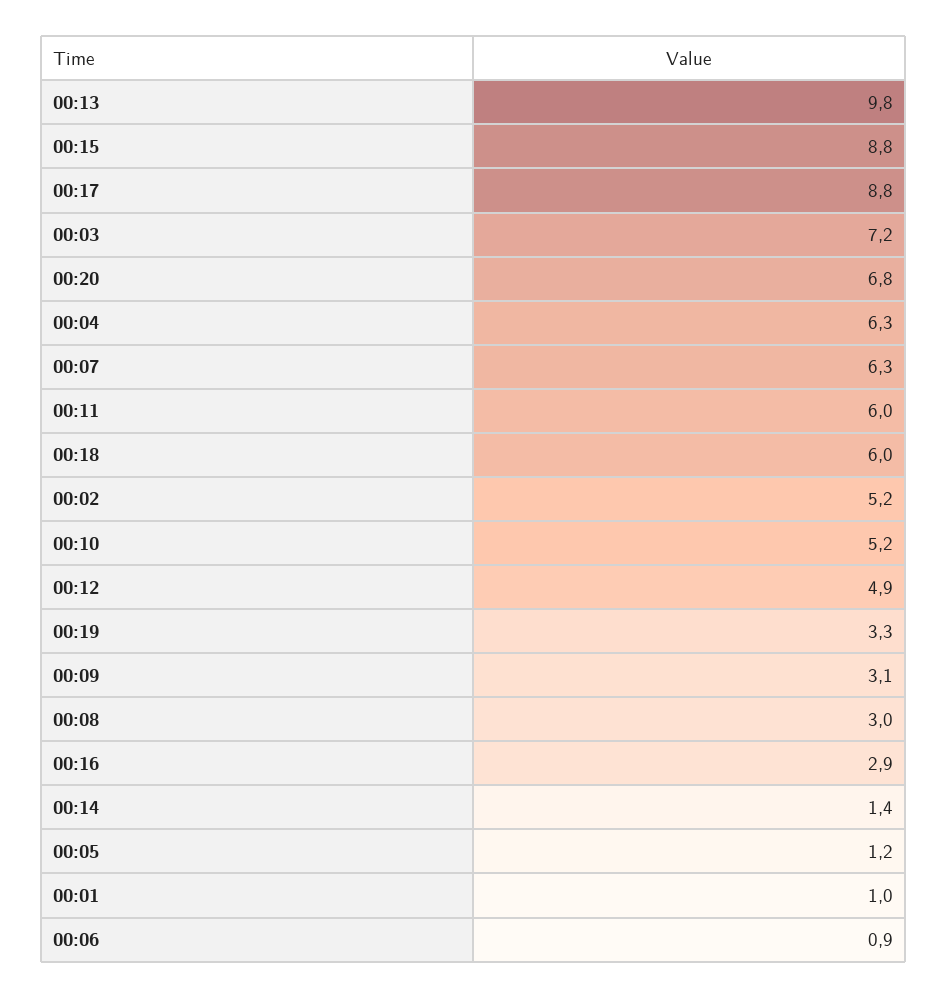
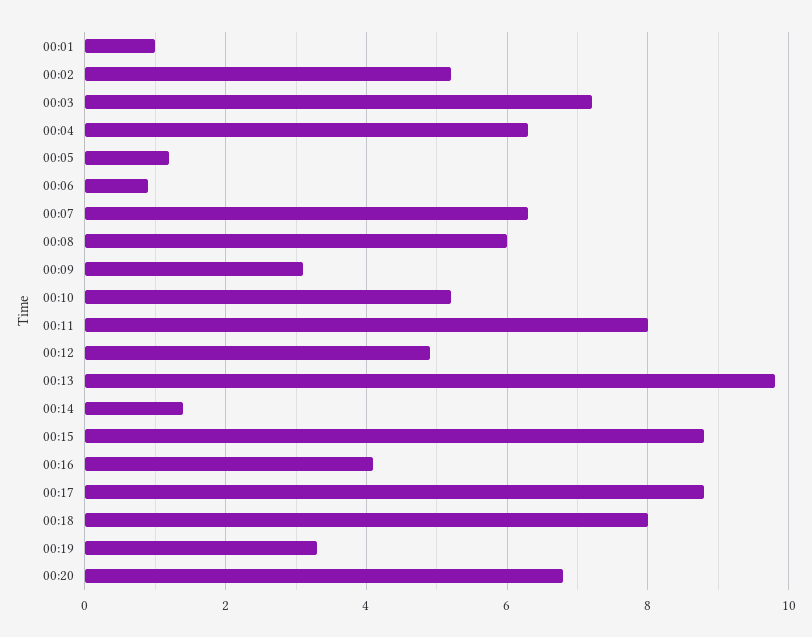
00:11: 6 -> 8
00:18: 6 -> 8
00:08: 3 -> 6
00:16: 2.9 -> 4

